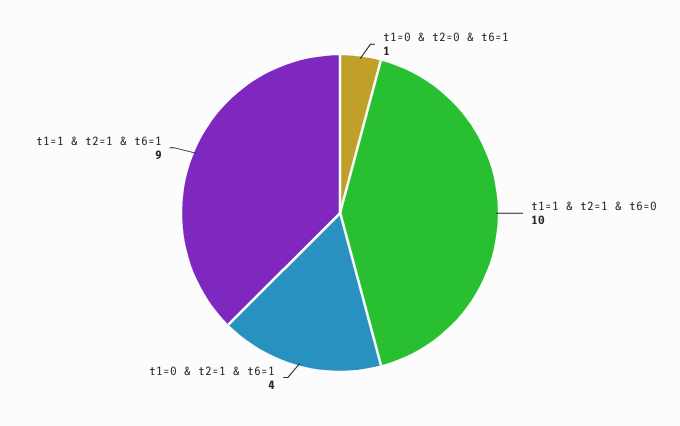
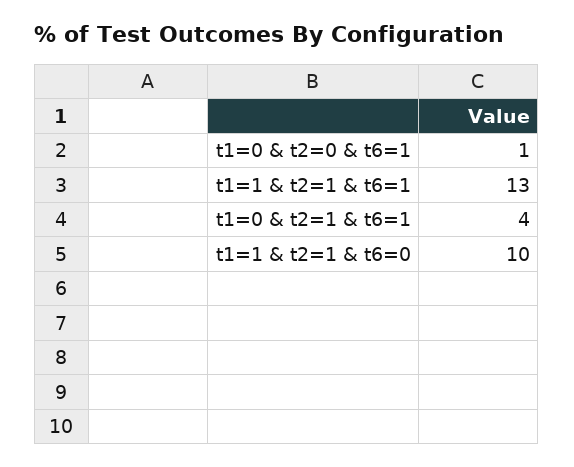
t1=1 & t2=1 & t6=1: 9 -> 13

